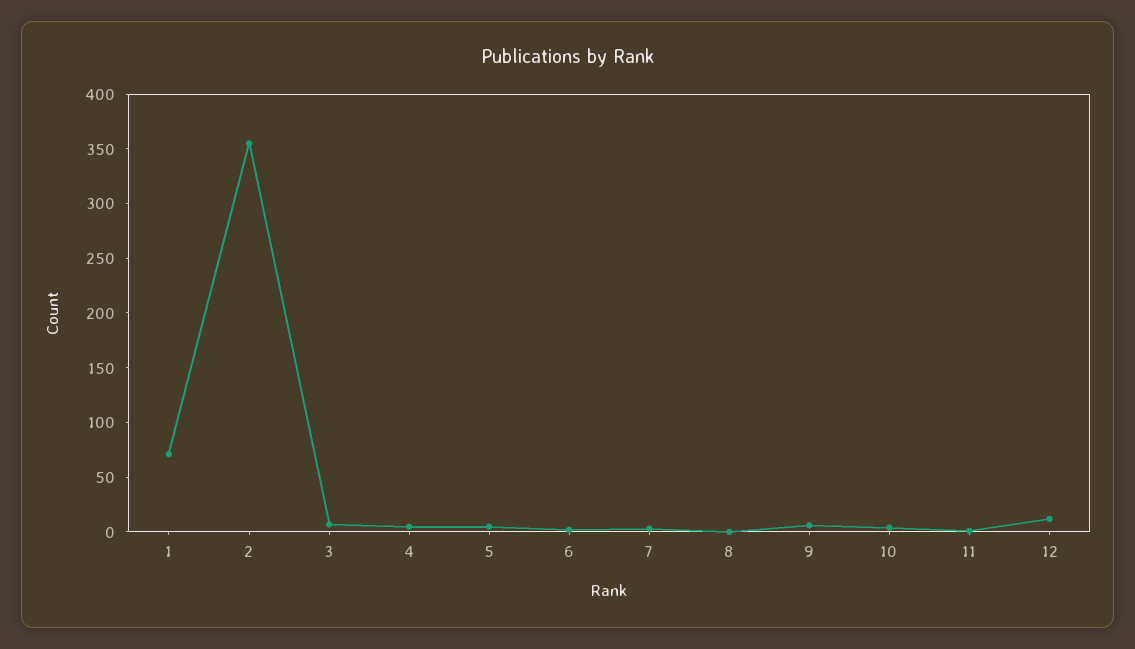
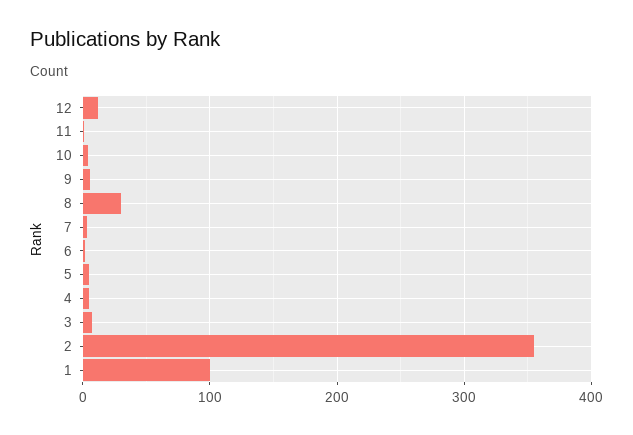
1: 70 -> 100
8: 0 -> 30

